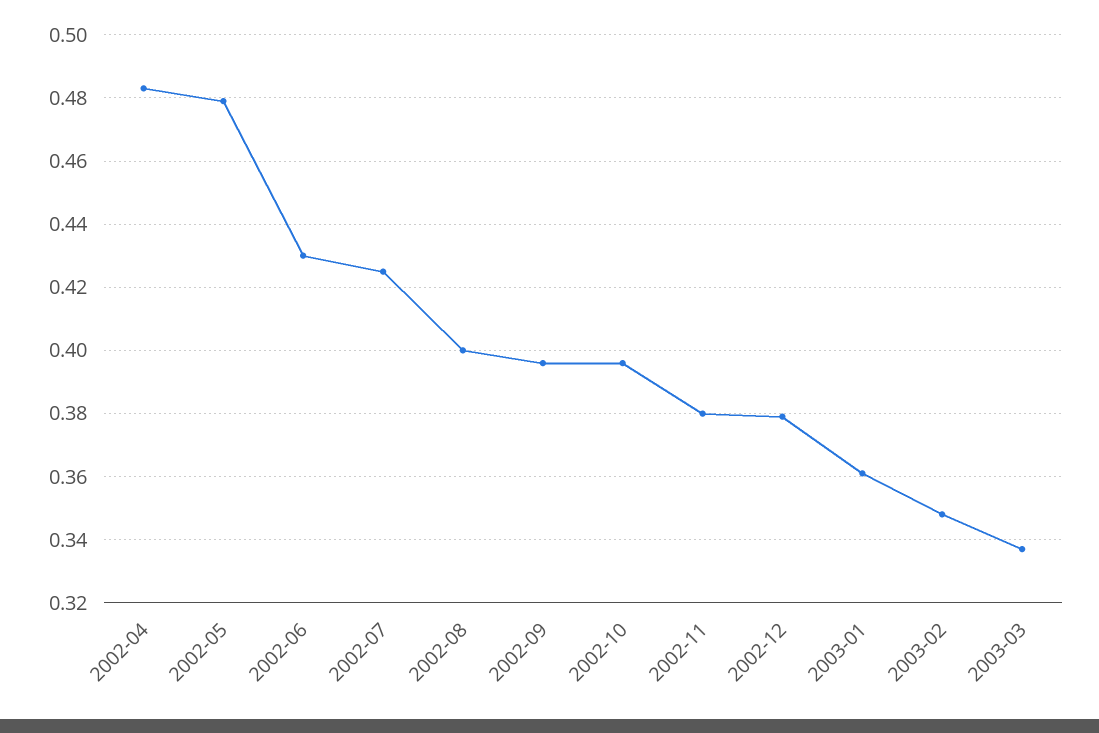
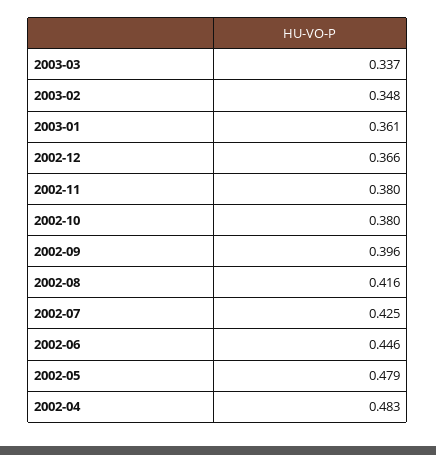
2002-06: 0.43 -> 0.446
2002-08: 0.4 -> 0.416
2002-10: 0.395 -> 0.38
2002-12: 0.38 -> 0.366

